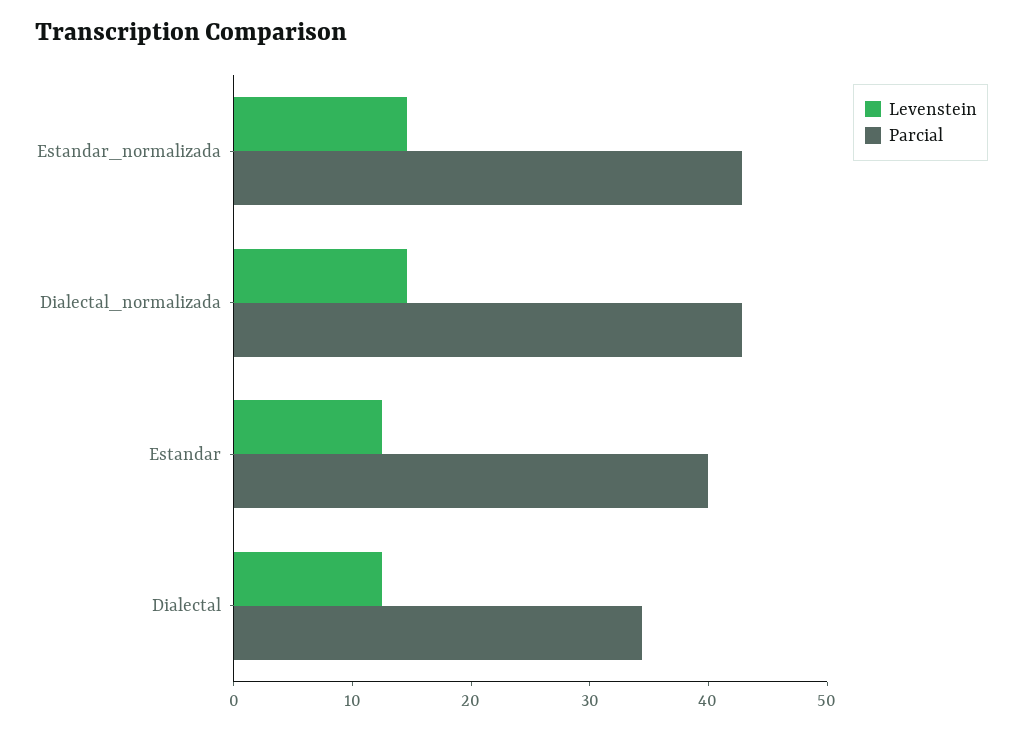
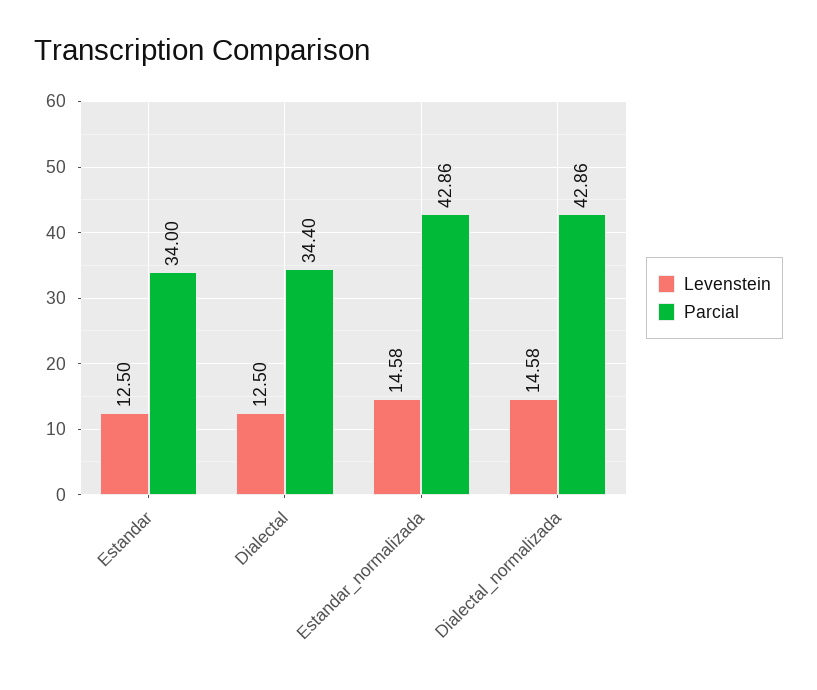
Parcial, Estandar: 40 -> 34

